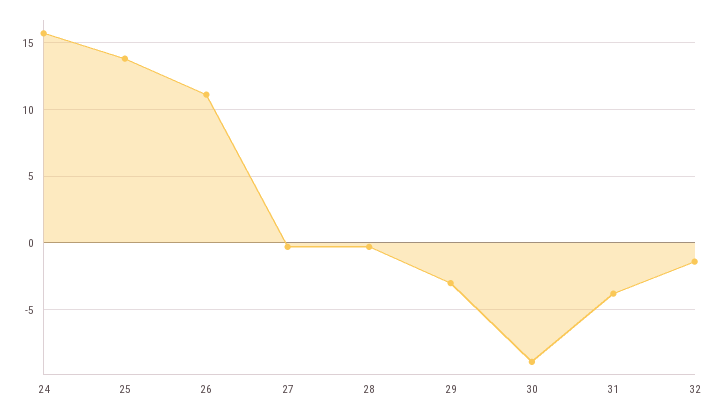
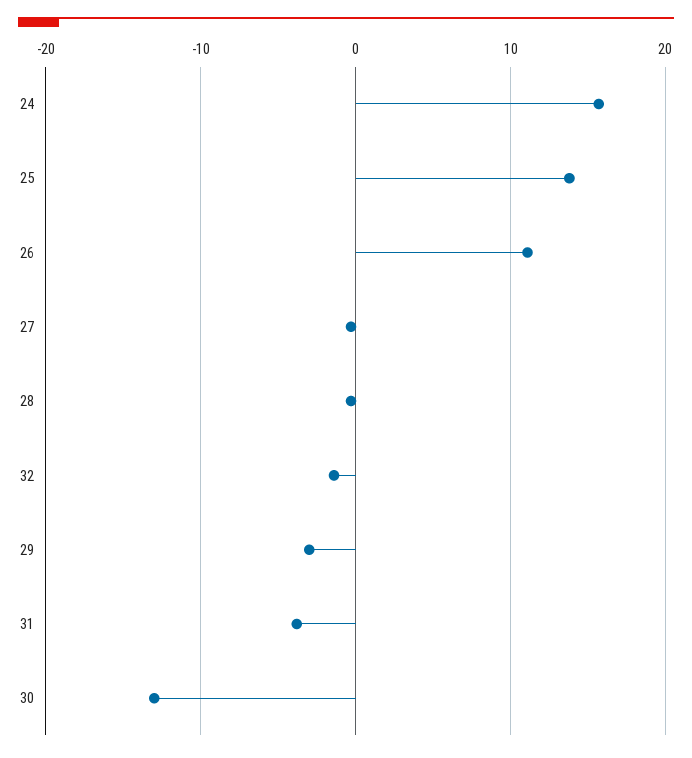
30: -9 -> -13

